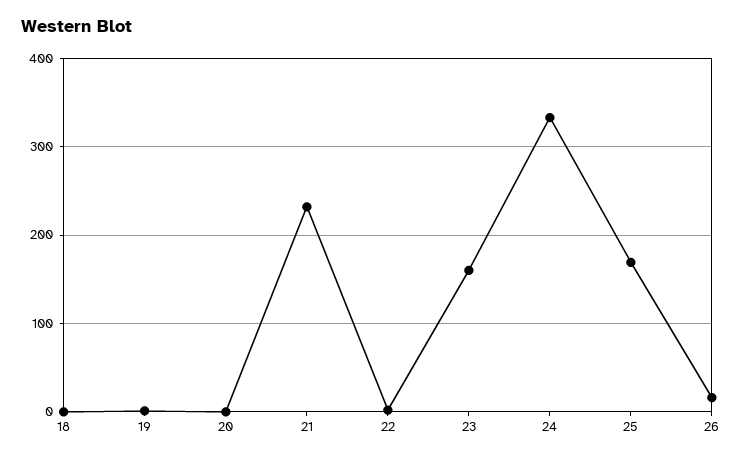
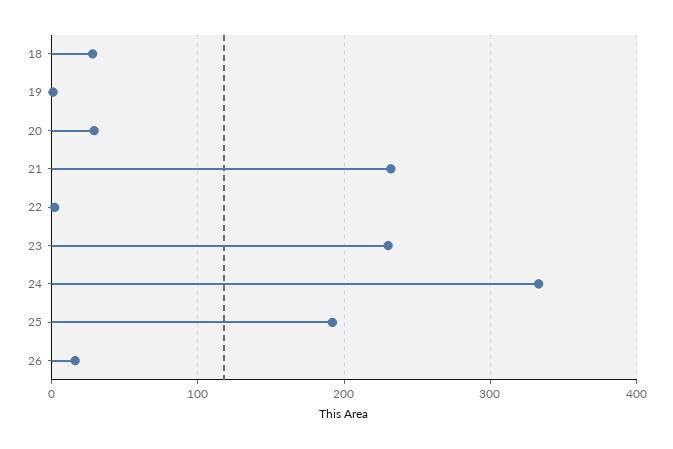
18: 0 -> 30
20: 0 -> 30
23: 160 -> 230
25: 170 -> 190

